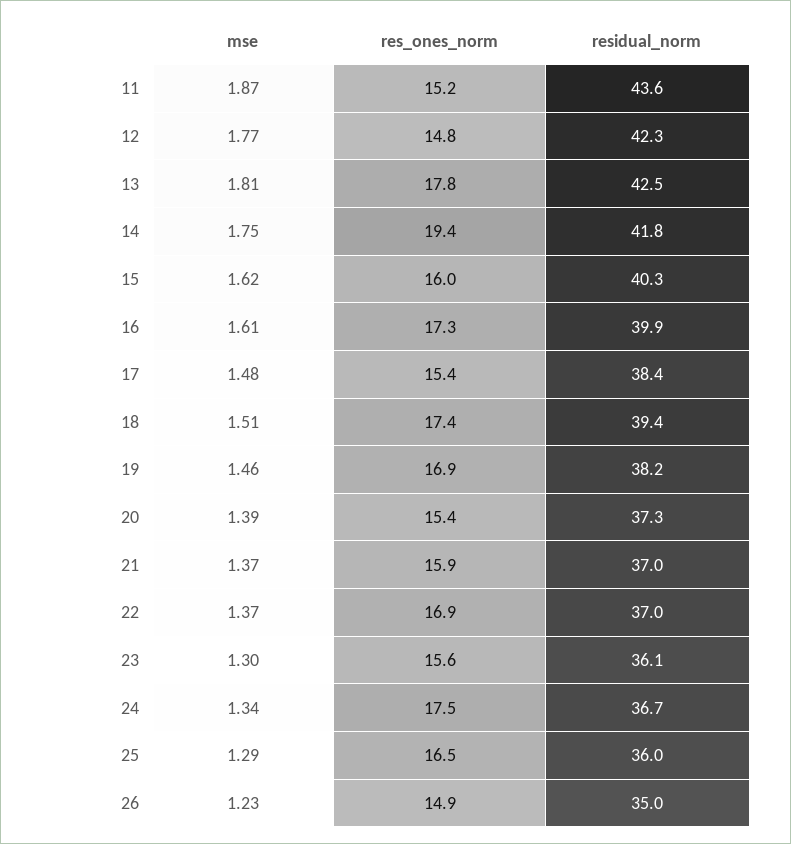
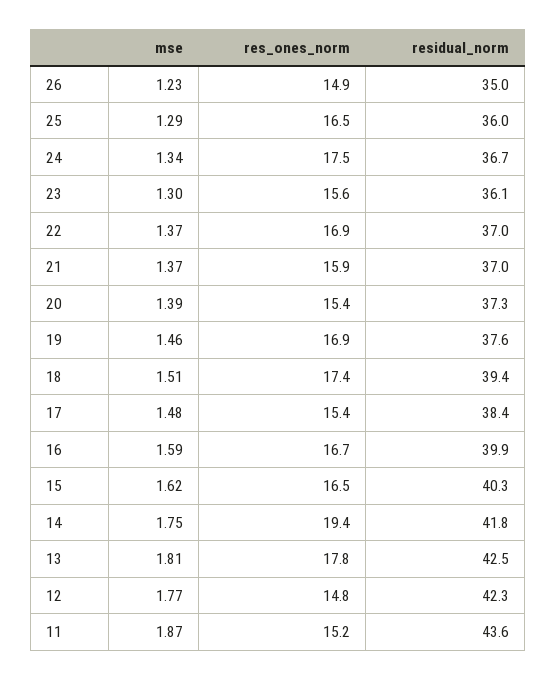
res_ones_norm, 15: 16 -> 16.5
mse, 16: 1.61 -> 1.59
res_ones_norm, 16: 17.3 -> 16.7
residual_norm, 19: 38.2 -> 37.6

